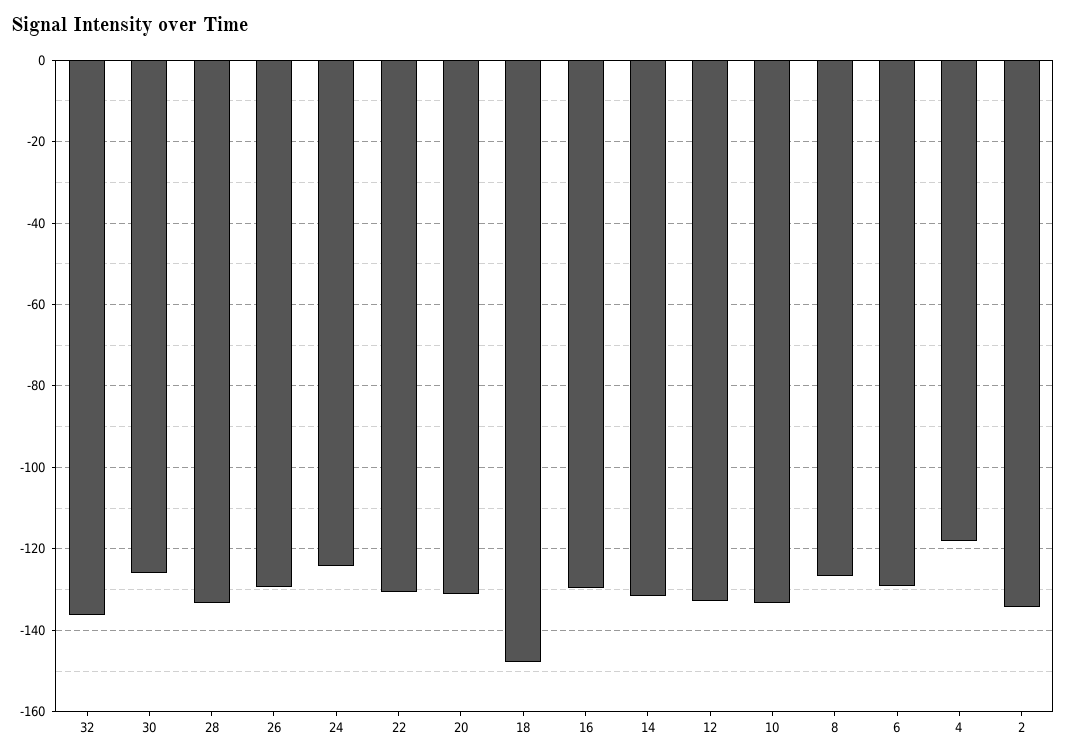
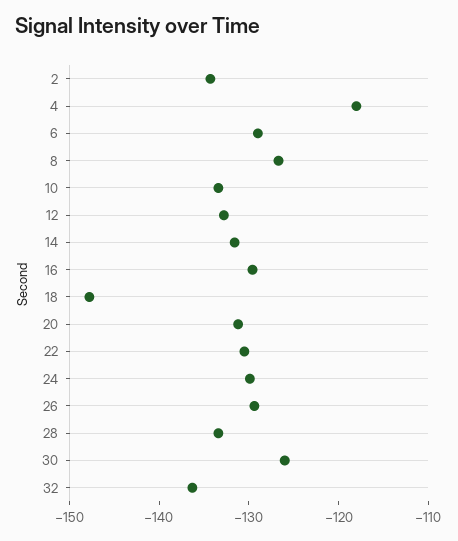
24: -124 -> -130

